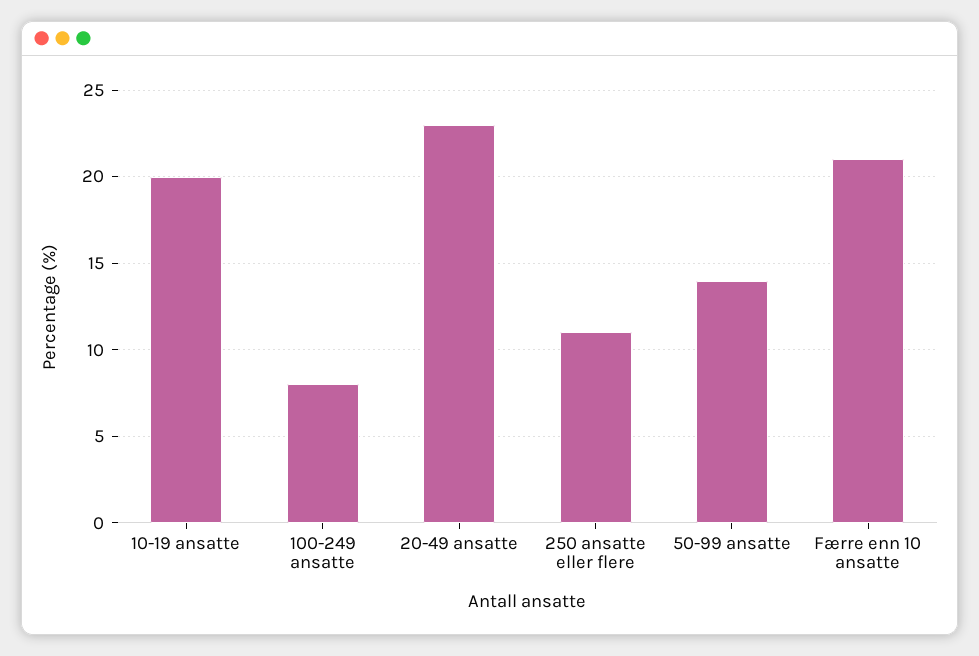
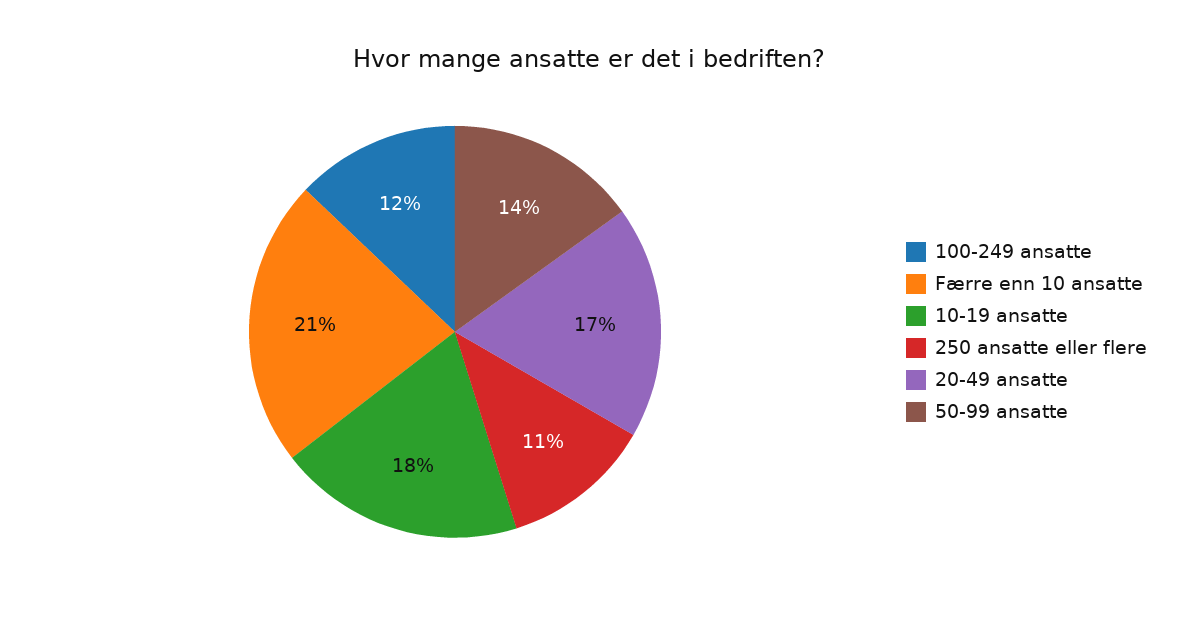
10-19 ansatte: 20 -> 18
100-249 ansatte: 8 -> 12
20-49 ansatte: 23 -> 17

